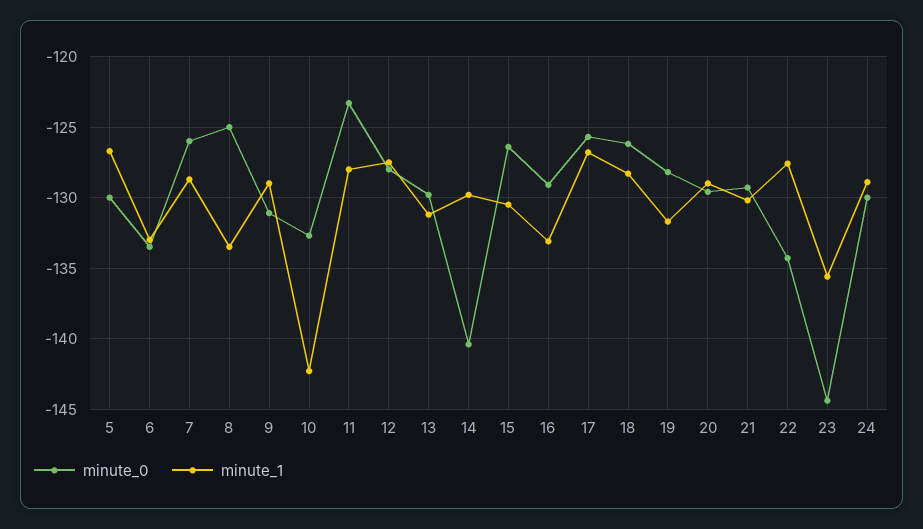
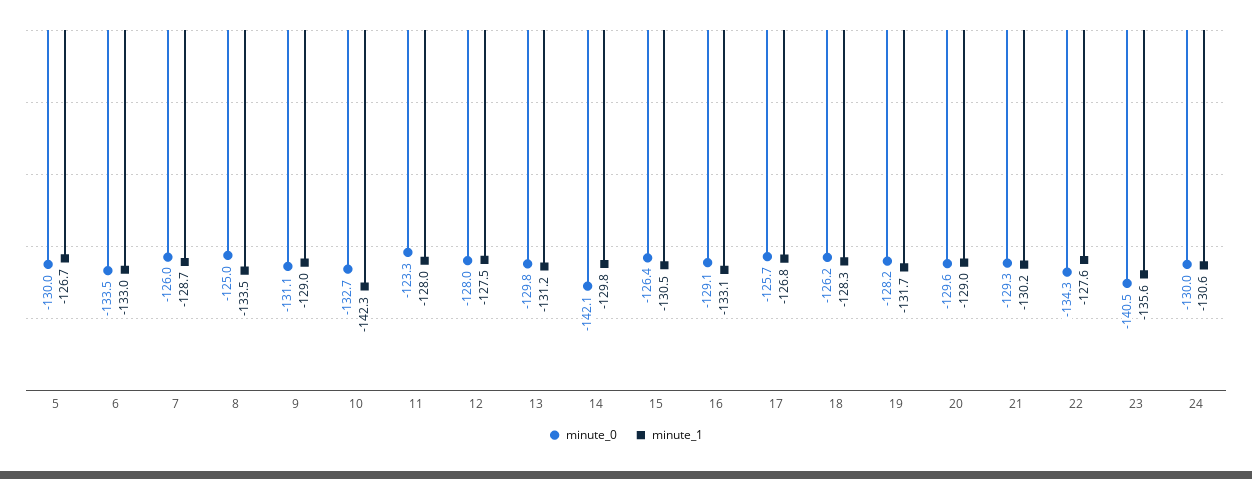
minute_0, 14: -140.5 -> -142.1
minute_0, 23: -144.5 -> -140.5
minute_1, 24: -129 -> -130.6

